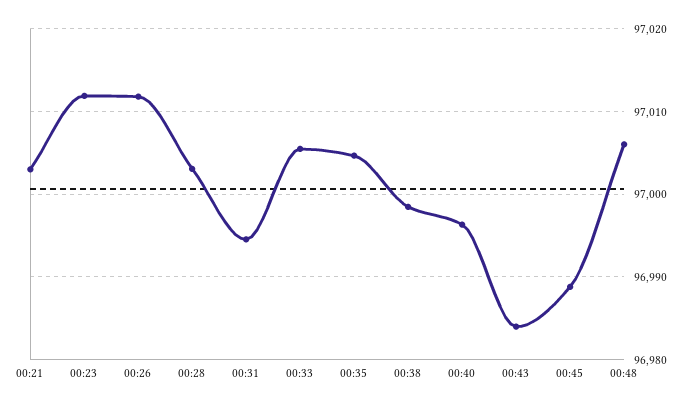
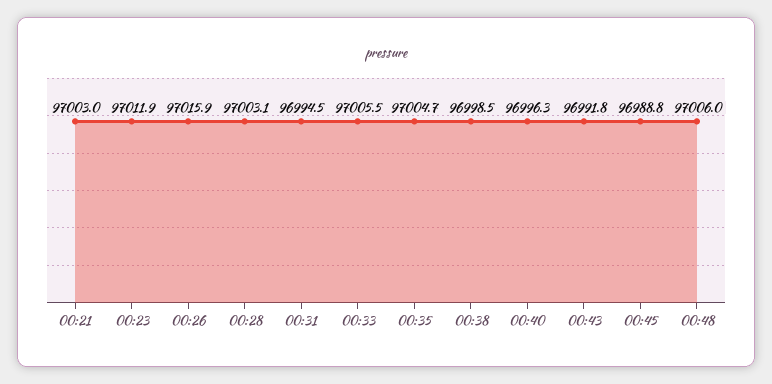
00:26: 97012 -> 97015.9
00:43: 96984 -> 96991.8

